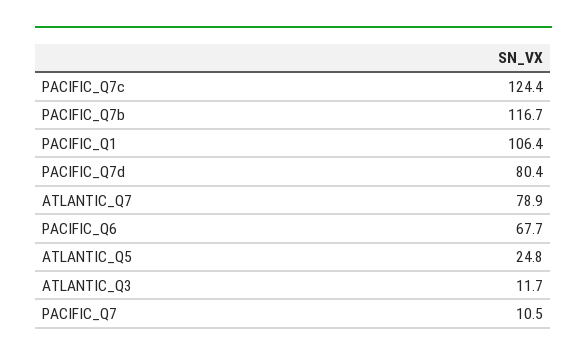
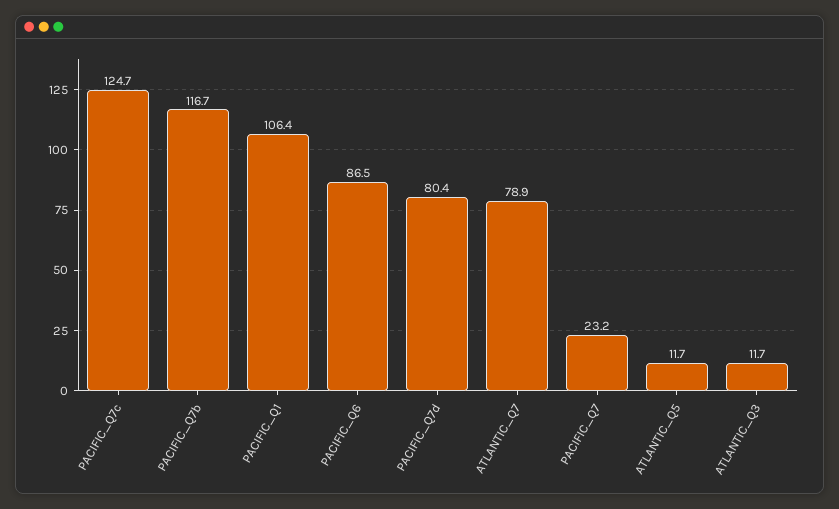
PACIFIC_Q7c: 124.4 -> 124.7
PACIFIC_Q6: 67.7 -> 86.5
ATLANTIC_Q5: 24.8 -> 11.7
PACIFIC_Q7: 10.5 -> 23.2

